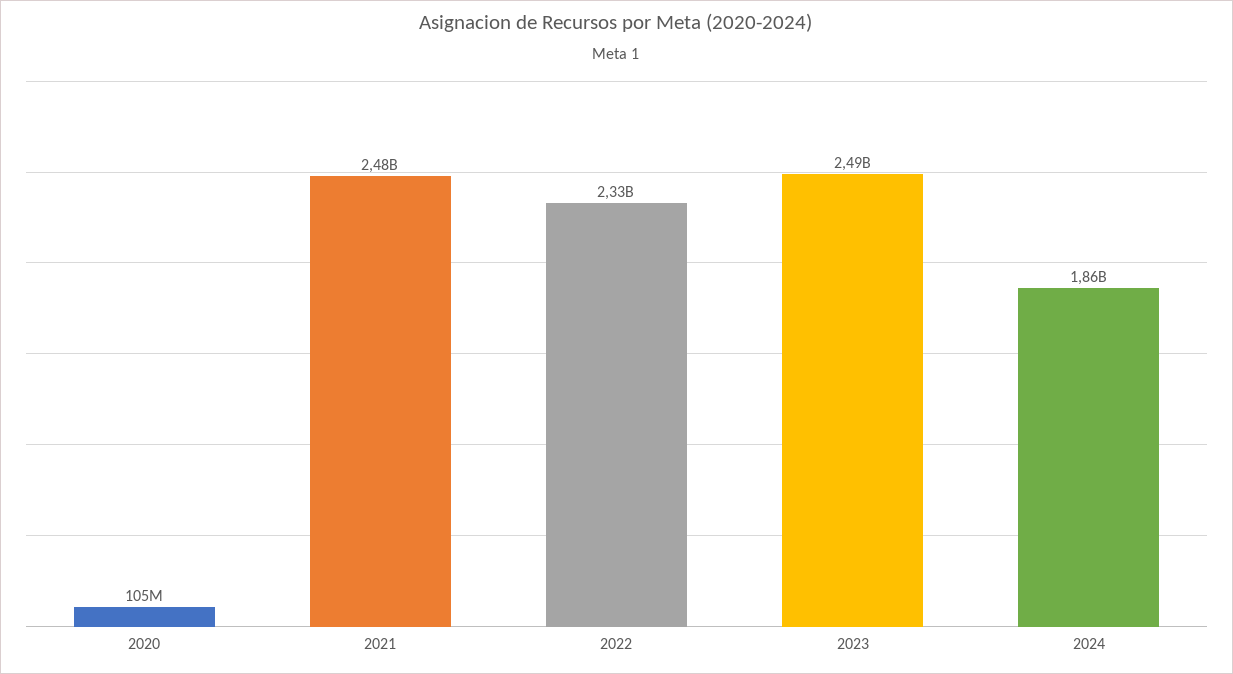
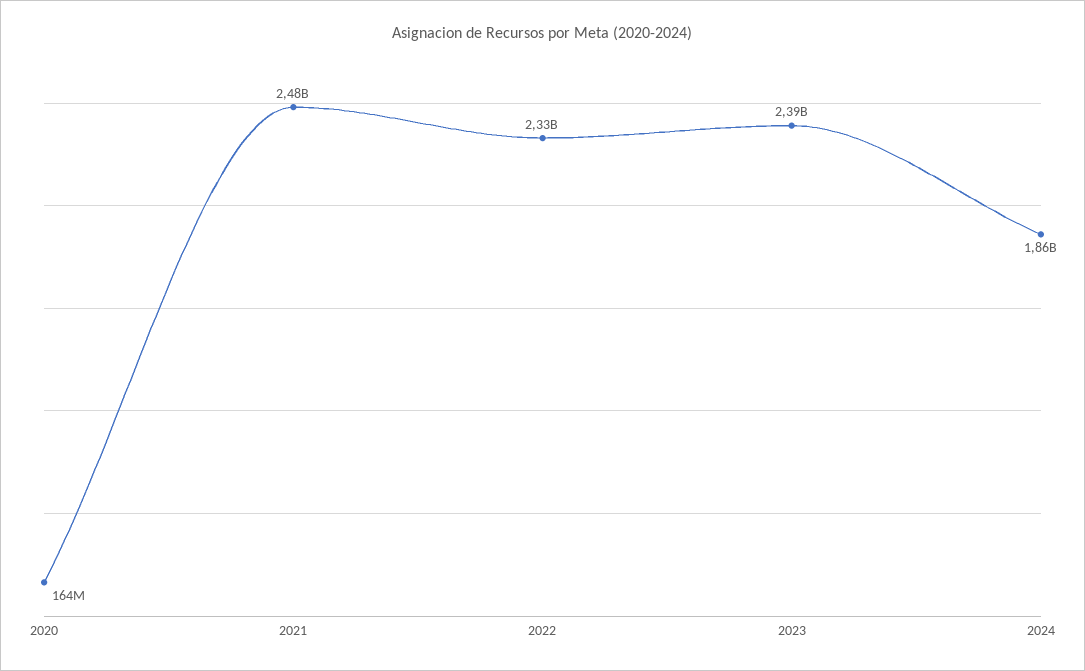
2020: 105000000 -> 164000000
2023: 2490000000 -> 2390000000

